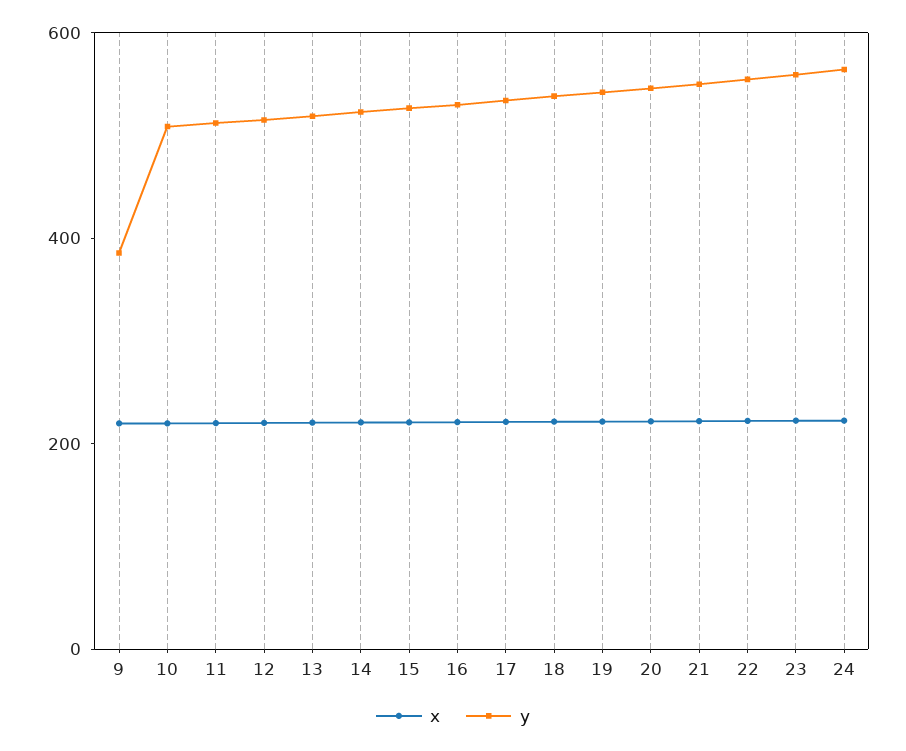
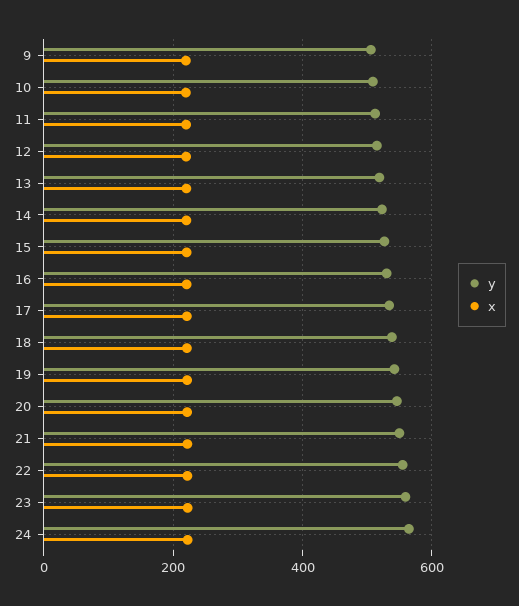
y, 9: 400 -> 500

